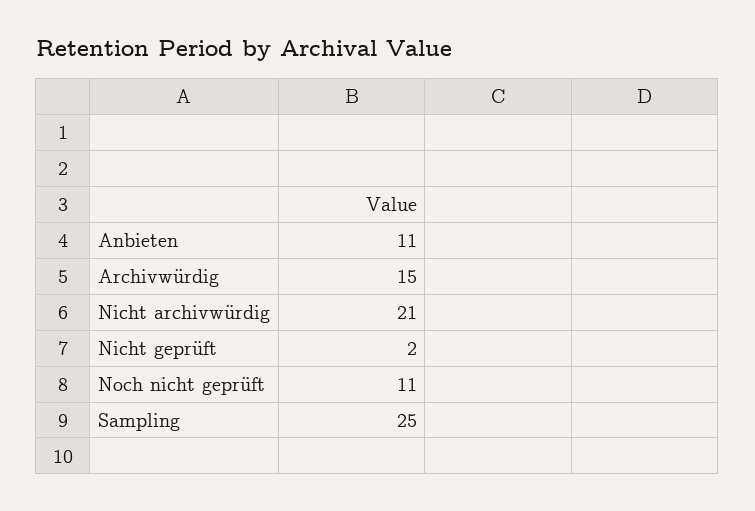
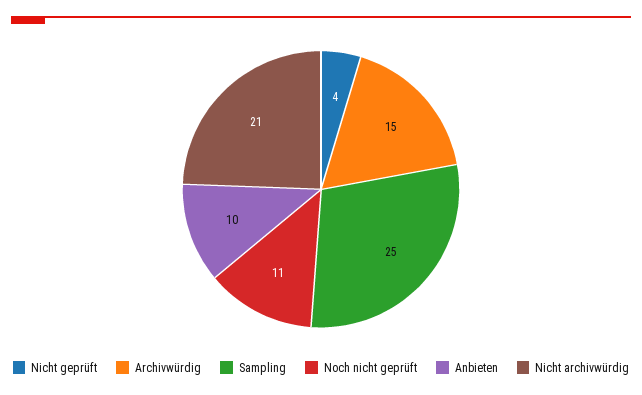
Anbieten: 11 -> 10
Nicht geprüft: 2 -> 4

